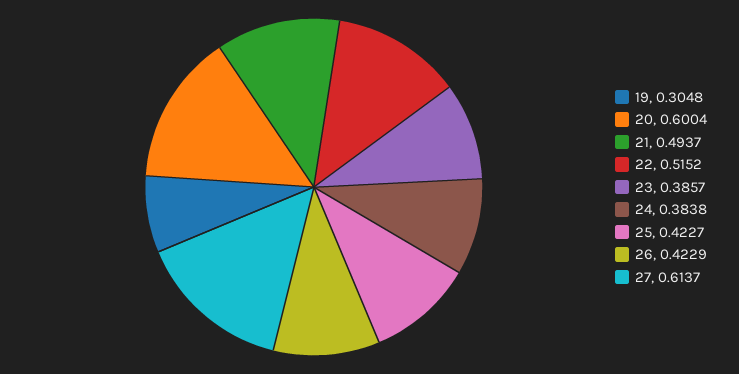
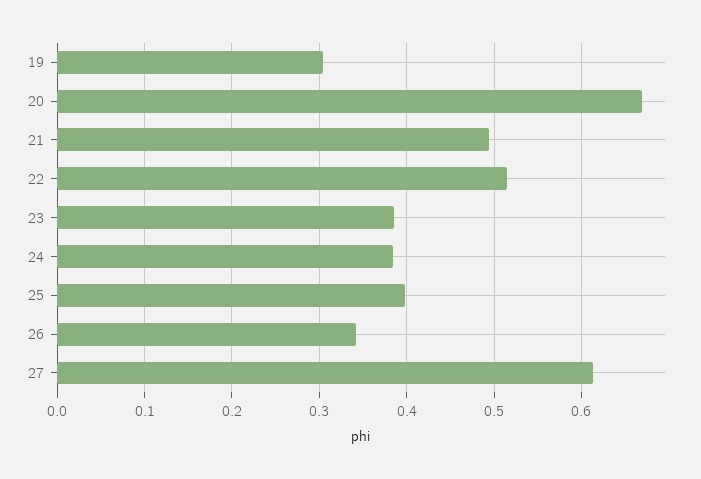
20: 0.6004 -> 0.67
25: 0.4227 -> 0.4
26: 0.4229 -> 0.34

